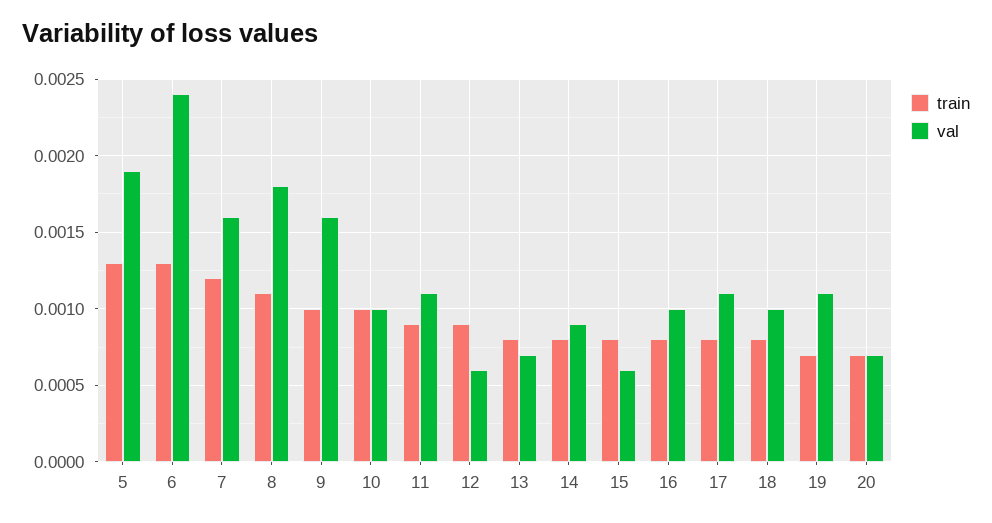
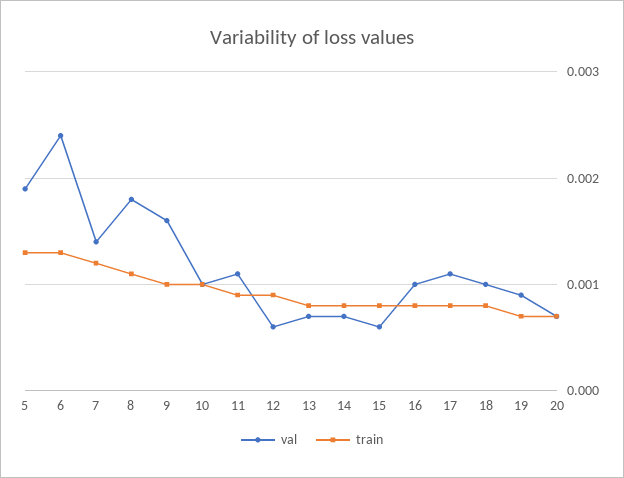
val, 7: 0.0016 -> 0.0014
val, 14: 0.0009 -> 0.0007
val, 19: 0.0011 -> 0.0009

